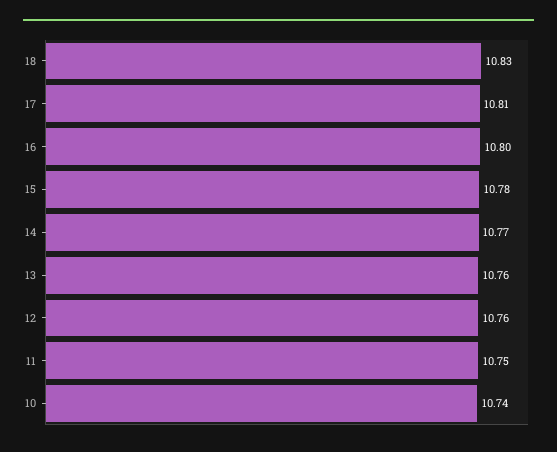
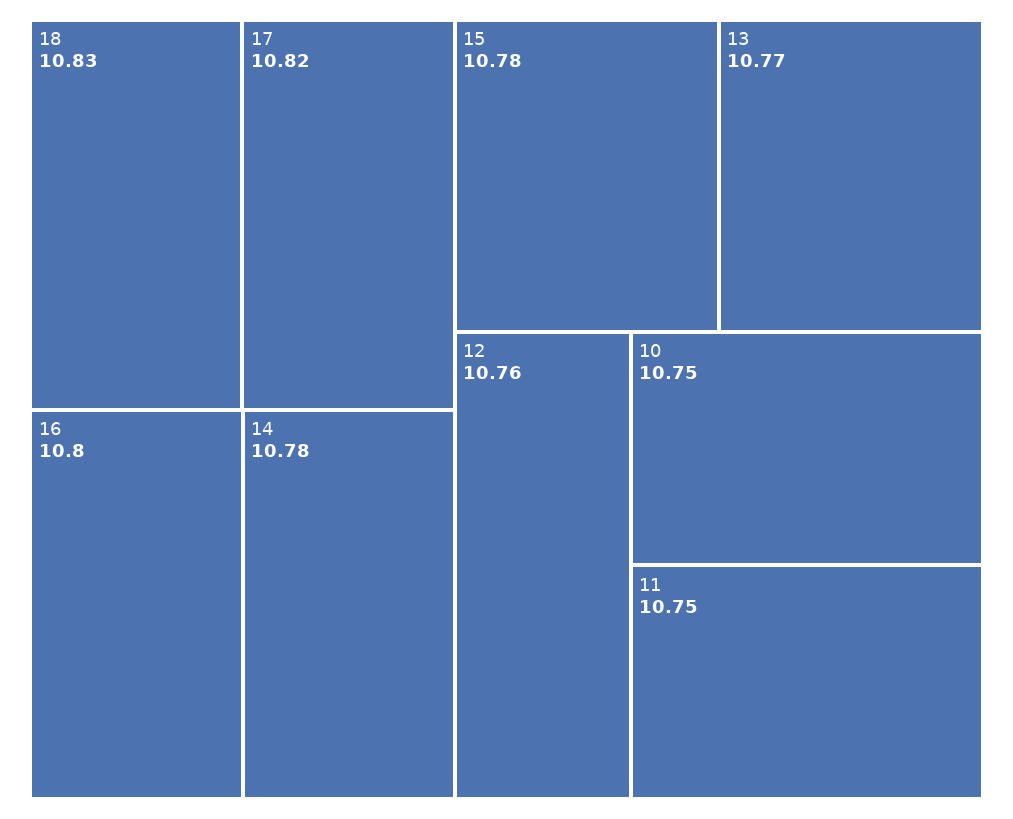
17: 10.81 -> 10.82
14: 10.77 -> 10.78
13: 10.76 -> 10.77
10: 10.74 -> 10.75

